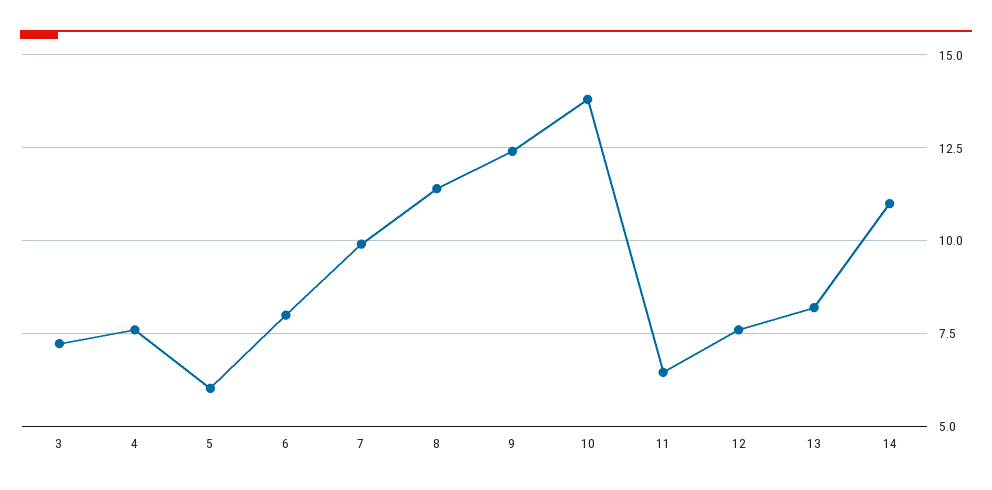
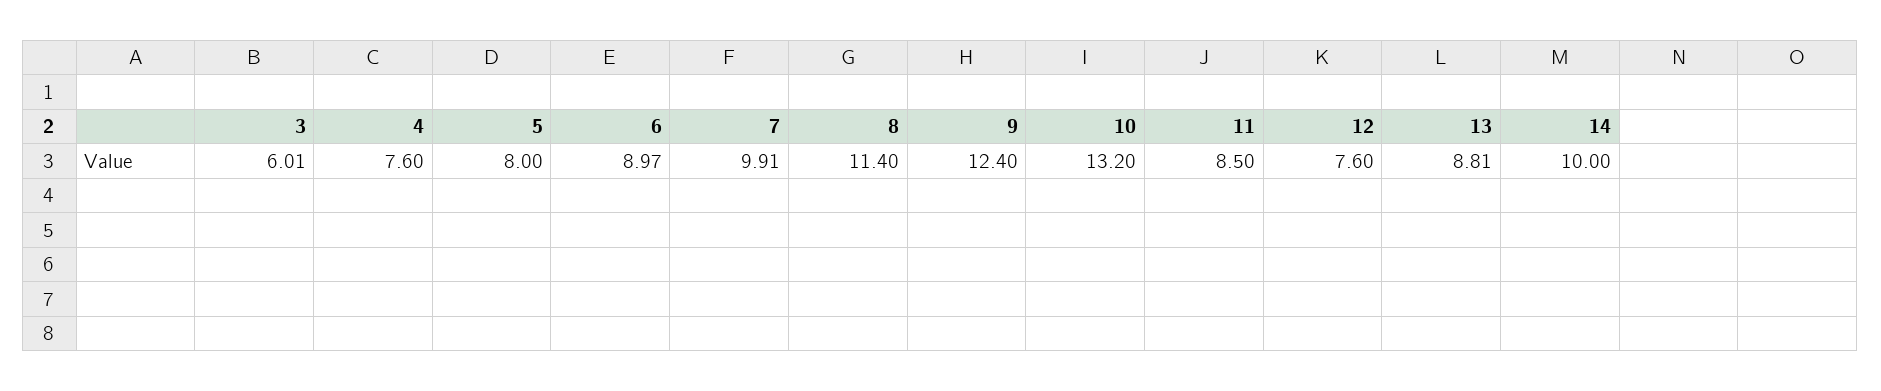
3: 7.25 -> 6.01
5: 6 -> 8
6: 8 -> 8.97
10: 13.75 -> 13.2
11: 6.5 -> 8.5
13: 8.25 -> 8.81
14: 11 -> 10

